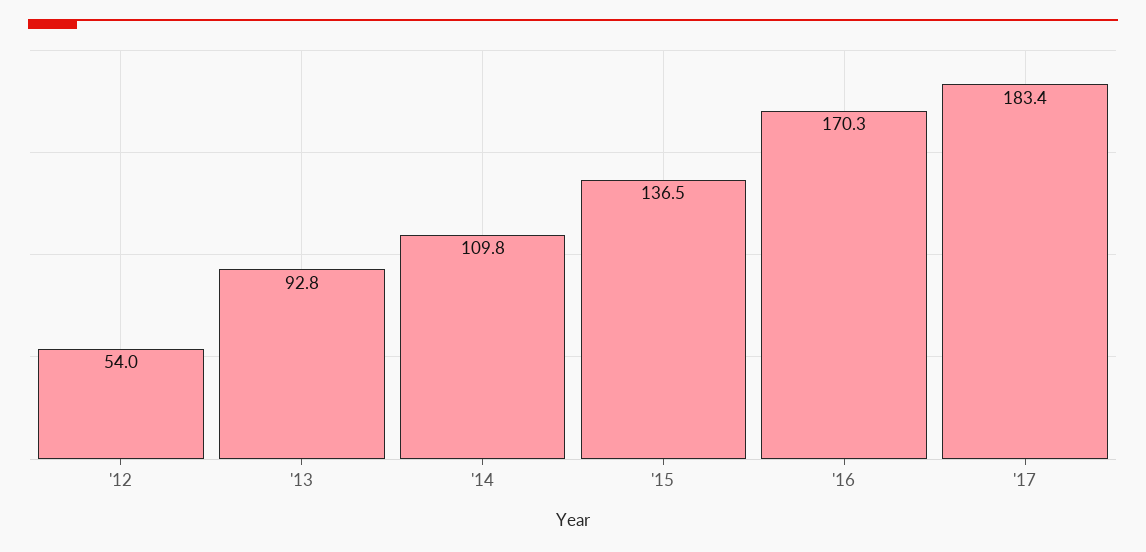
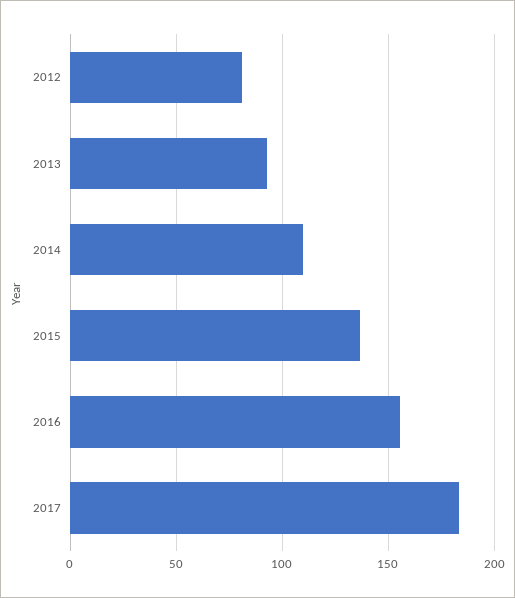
'12: 54 -> 80
'16: 170.3 -> 155

